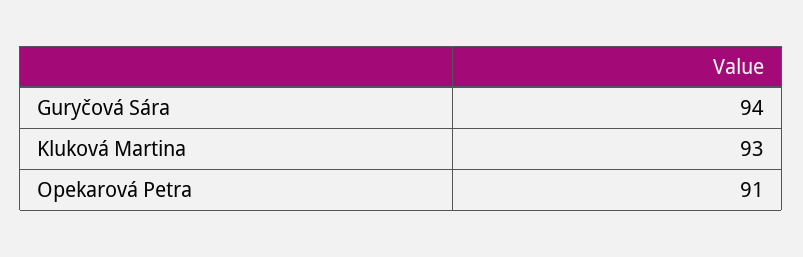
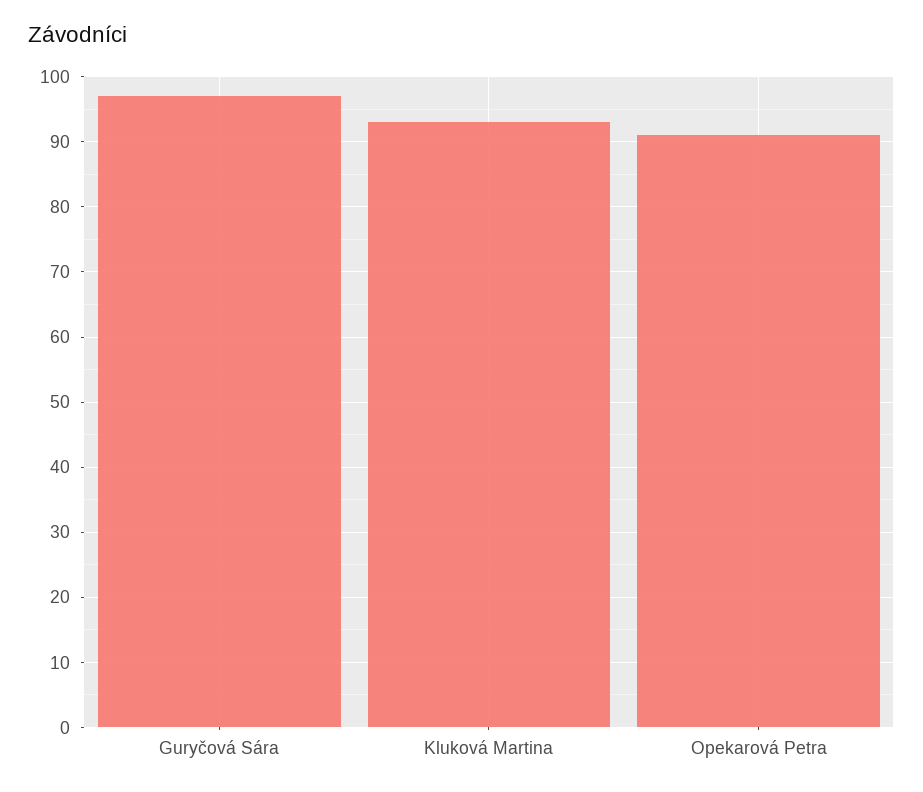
Guryčová Sára: 94 -> 97

